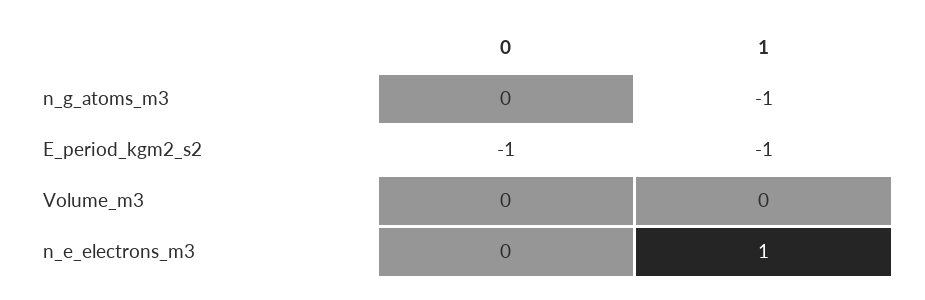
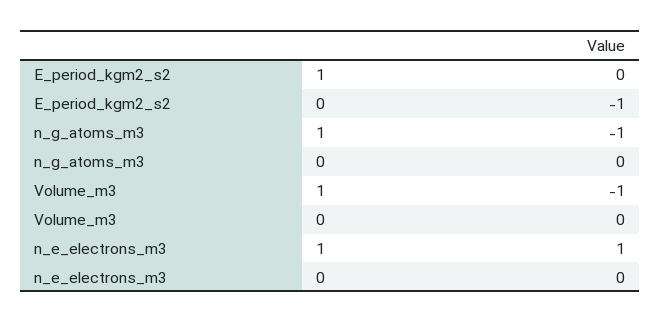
1, E_period_kgm2_s2: -1 -> 0
1, Volume_m3: 0 -> -1

